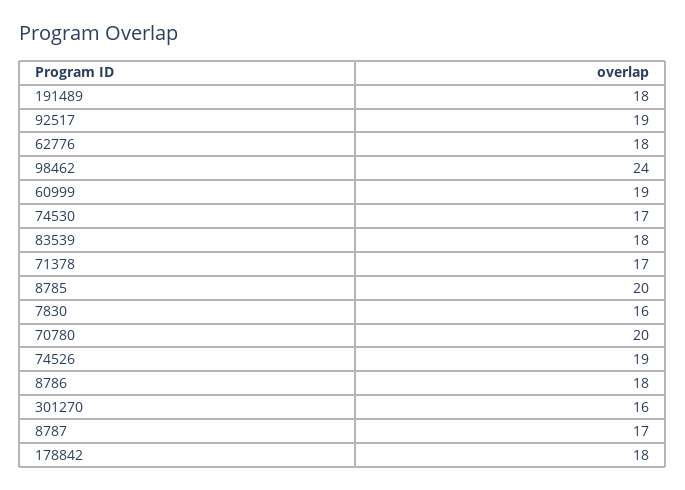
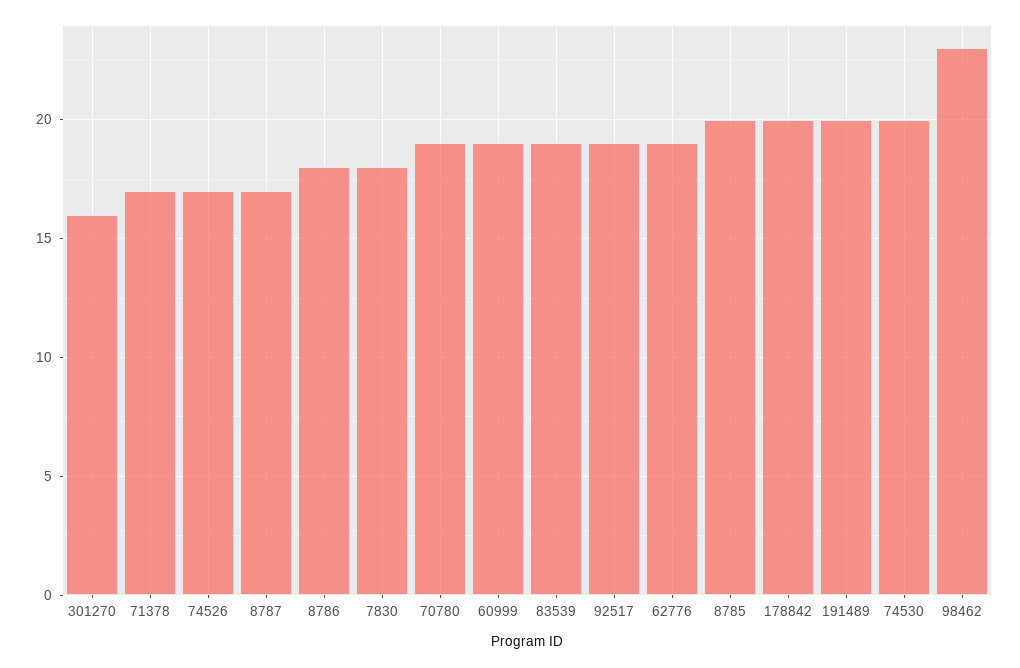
191489: 18 -> 20
62776: 18 -> 19
98462: 24 -> 23
74530: 17 -> 20
83539: 18 -> 19
7830: 16 -> 18
70780: 20 -> 19
74526: 19 -> 17
178842: 18 -> 20

